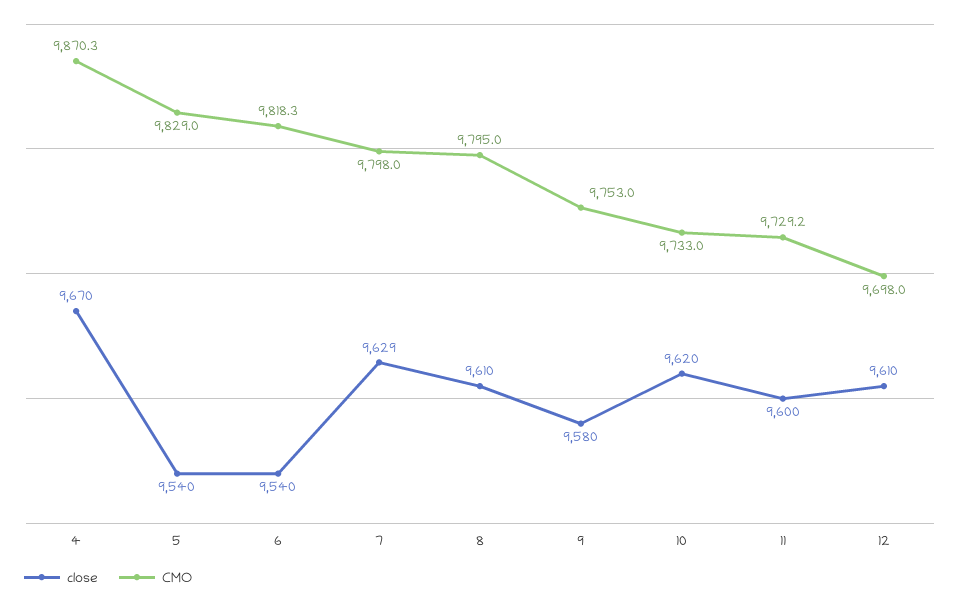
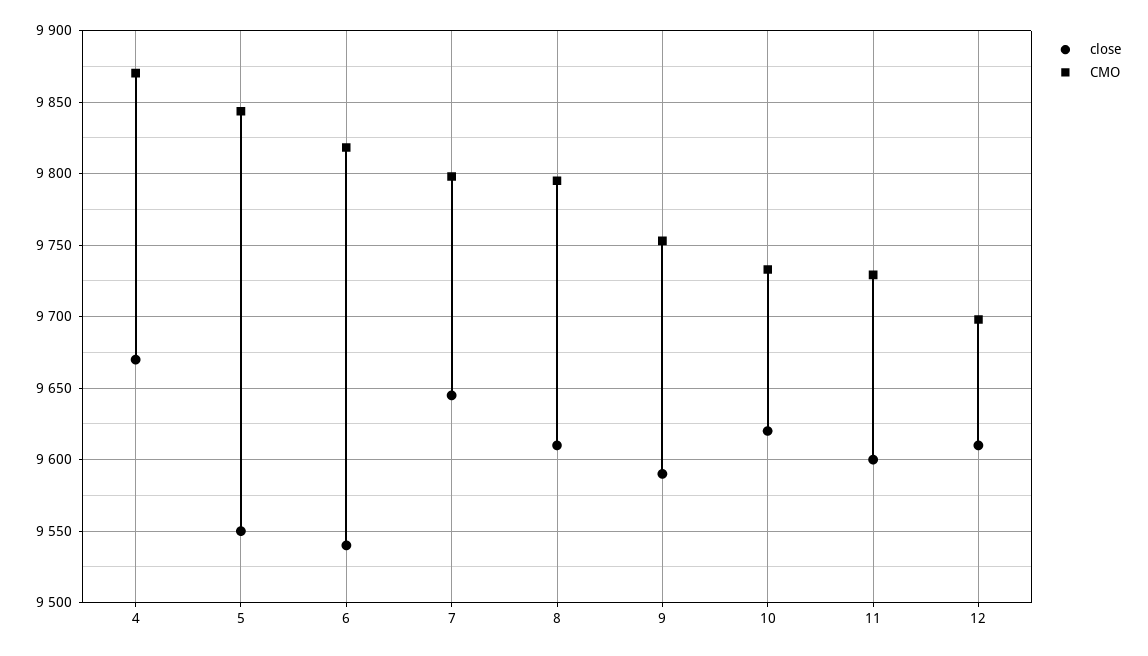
close, 5: 9540 -> 9550
CMO, 5: 9829 -> 9845
close, 7: 9629 -> 9645
close, 9: 9580 -> 9590

